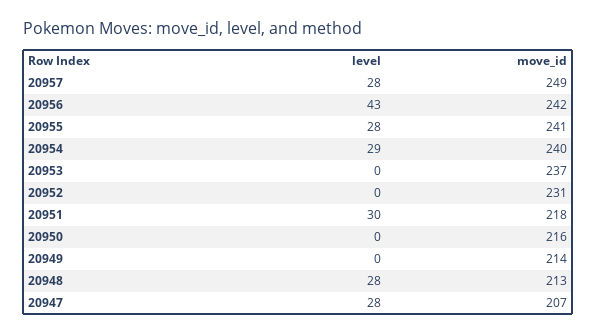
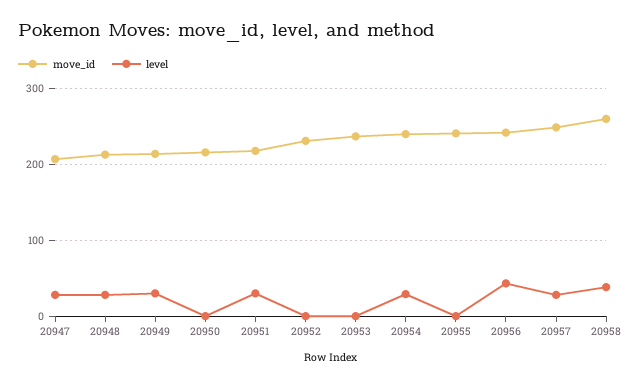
level, 20955: 28 -> 0
level, 20949: 0 -> 30
move_id, 20958: none -> 260
level, 20958: none -> 40

